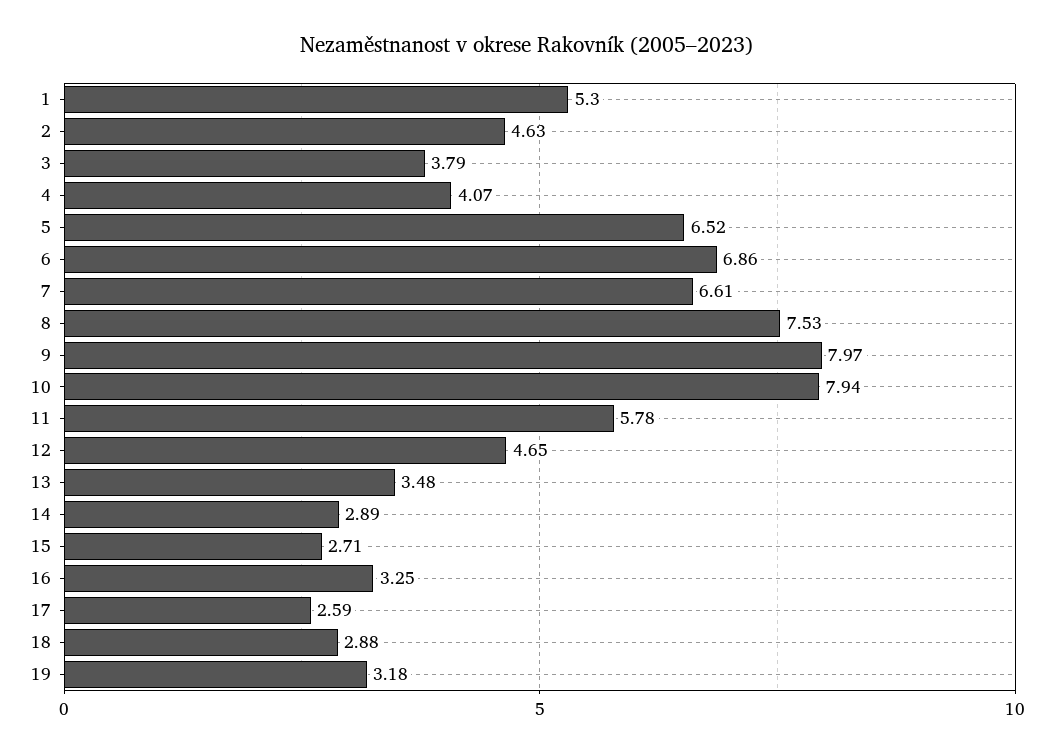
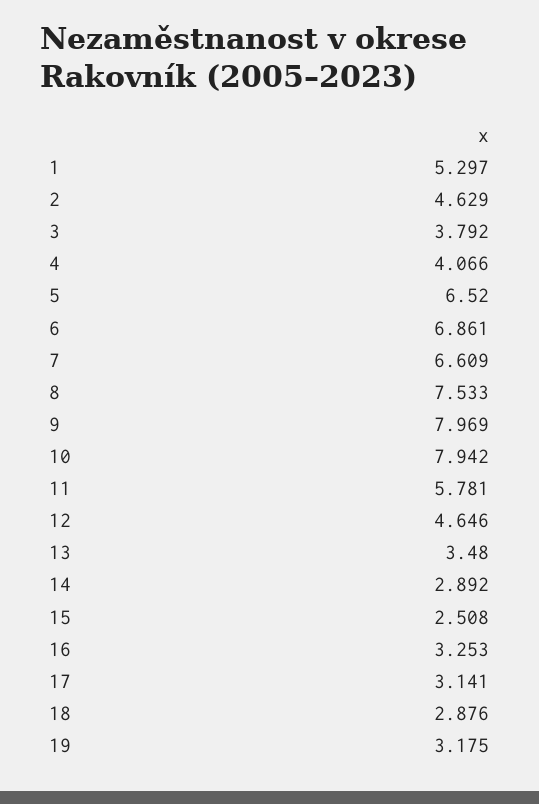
15: 2.71 -> 2.508
17: 2.59 -> 3.141

